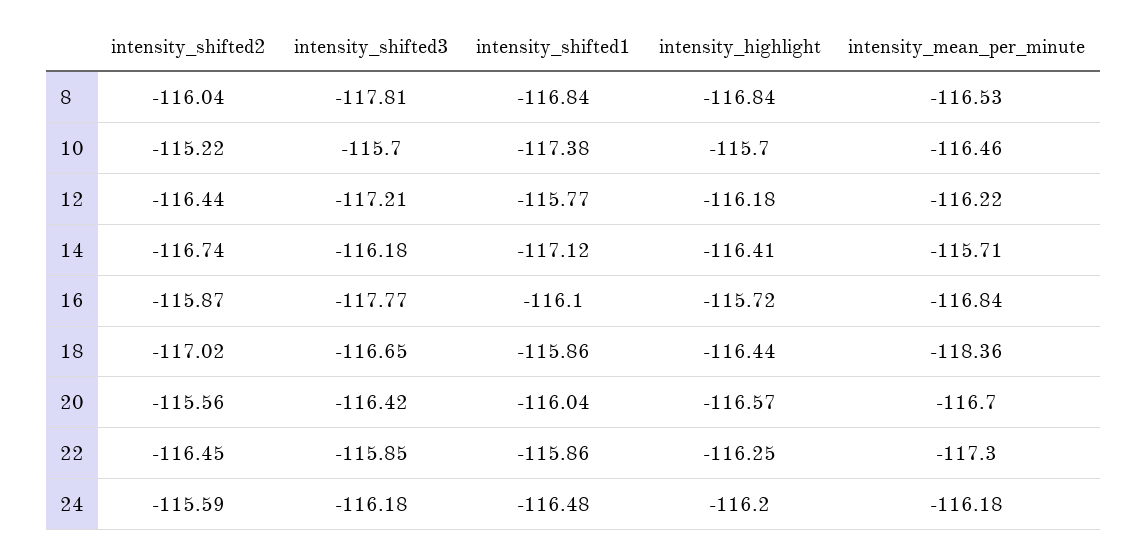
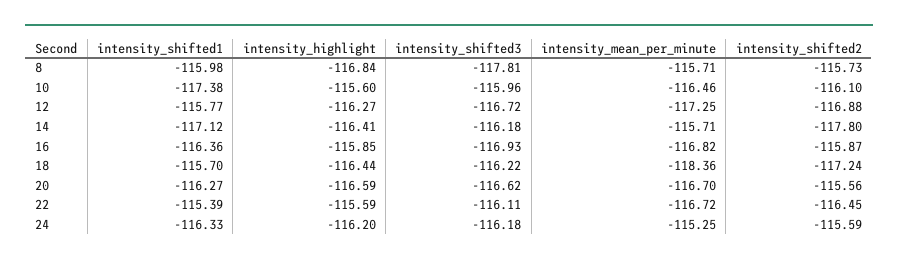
intensity_shifted2, 8: -116.04 -> -115.73
intensity_shifted1, 8: -116.84 -> -115.98
intensity_mean_per_minute, 8: -116.53 -> -115.71
intensity_shifted2, 10: -115.22 -> -116.1
intensity_shifted3, 10: -115.7 -> -115.96
intensity_highlight, 10: -115.7 -> -115.6
intensity_shifted2, 12: -116.44 -> -116.88
intensity_shifted3, 12: -117.21 -> -116.72
intensity_highlight, 12: -116.18 -> -116.27
intensity_mean_per_minute, 12: -116.22 -> -117.25
intensity_shifted2, 14: -116.74 -> -117.8
intensity_shifted3, 16: -117.77 -> -116.93
intensity_shifted1, 16: -116.1 -> -116.36
intensity_highlight, 16: -115.72 -> -115.85
intensity_mean_per_minute, 16: -116.84 -> -116.82
intensity_shifted2, 18: -117.02 -> -117.24
intensity_shifted3, 18: -116.65 -> -116.22
intensity_shifted1, 18: -115.86 -> -115.7
intensity_shifted3, 20: -116.42 -> -116.62
intensity_shifted1, 20: -116.04 -> -116.27
intensity_highlight, 20: -116.57 -> -116.59
intensity_shifted3, 22: -115.85 -> -116.11
intensity_shifted1, 22: -115.86 -> -115.39
intensity_highlight, 22: -116.25 -> -115.59
intensity_mean_per_minute, 22: -117.3 -> -116.72
intensity_shifted1, 24: -116.48 -> -116.33
intensity_mean_per_minute, 24: -116.18 -> -115.25

